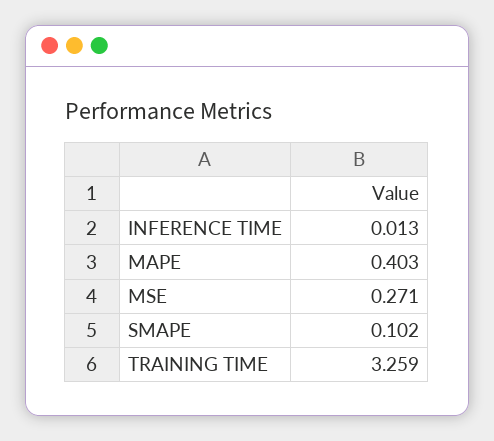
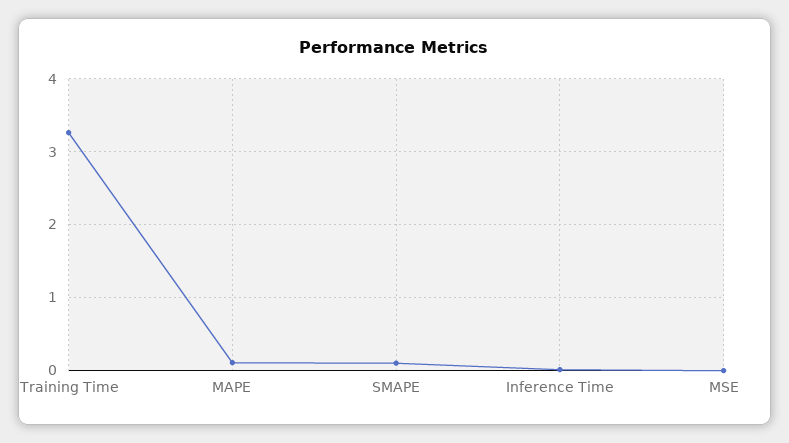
MAPE: 0.403 -> 0.1
MSE: 0.271 -> 0

